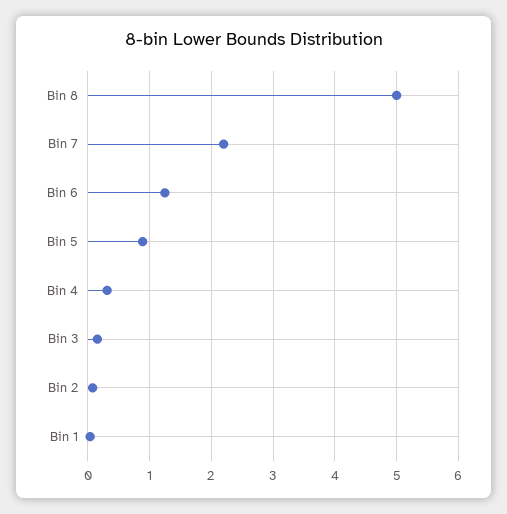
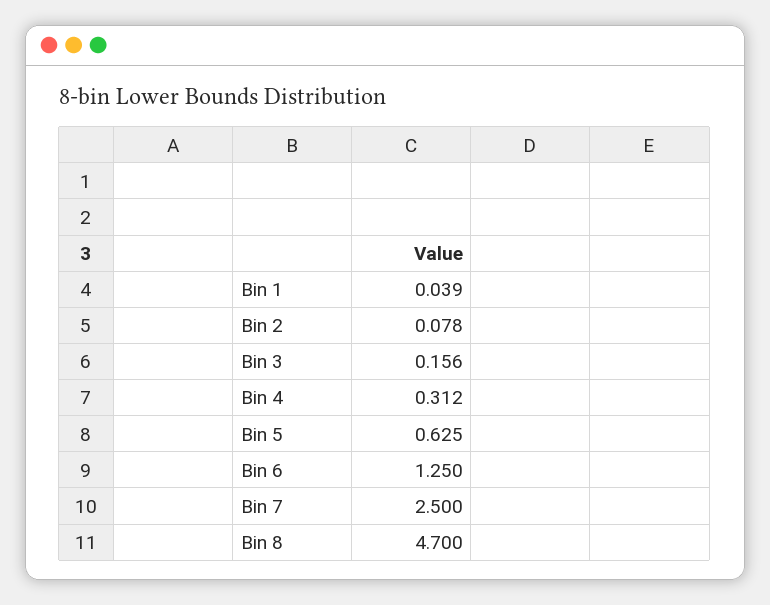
Bin 8: 5 -> 4.7
Bin 7: 2.2 -> 2.5
Bin 5: 0.9 -> 0.625

